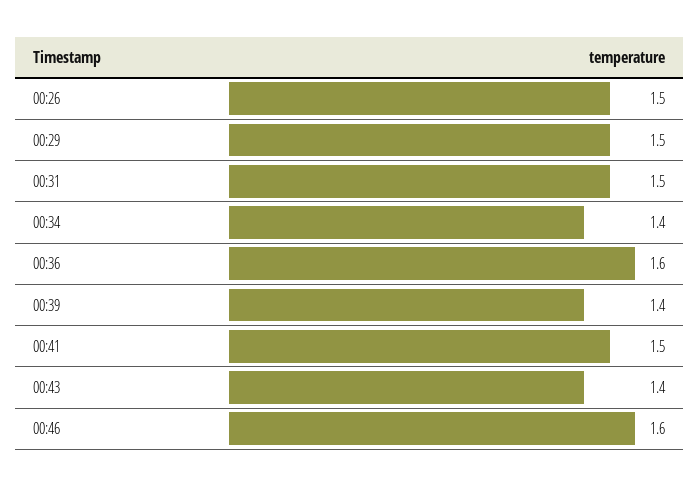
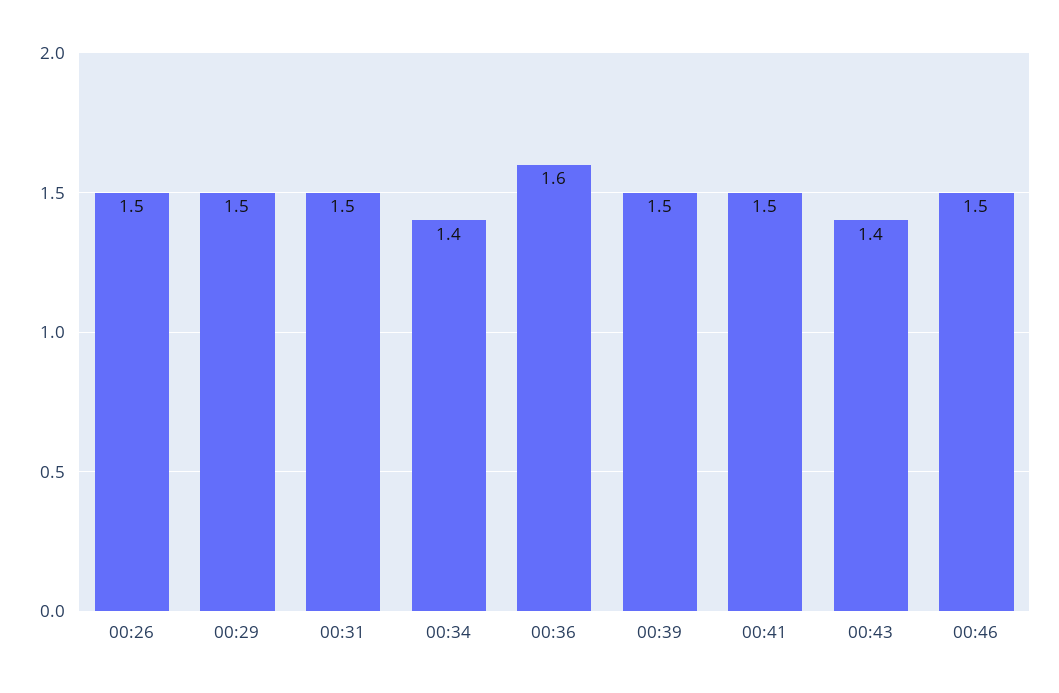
00:39: 1.4 -> 1.5
00:46: 1.6 -> 1.5

